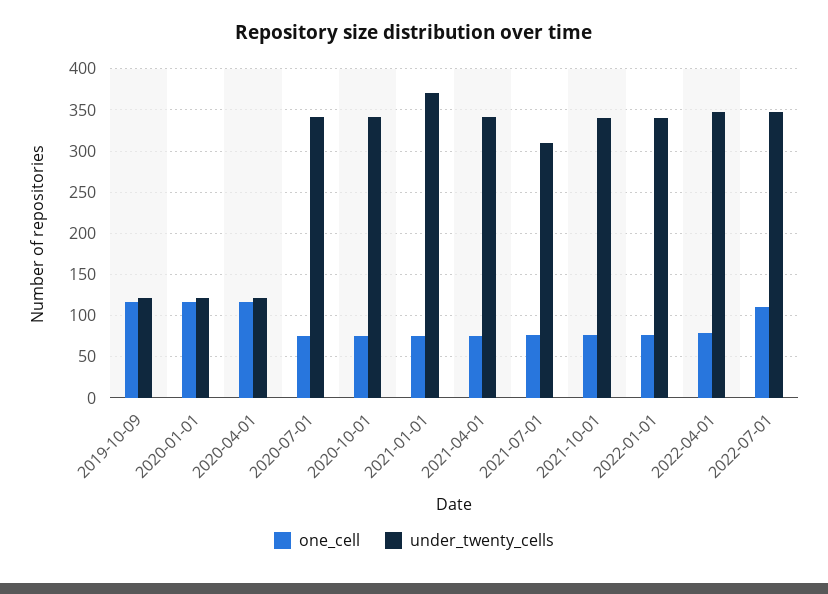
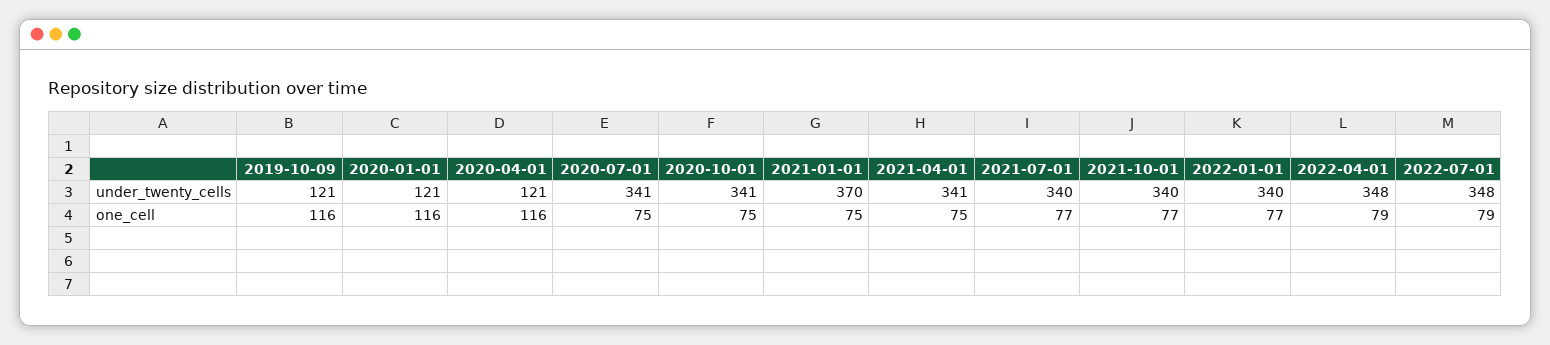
under_twenty_cells, 2021-07-01: 310 -> 340
one_cell, 2022-07-01: 110 -> 79

